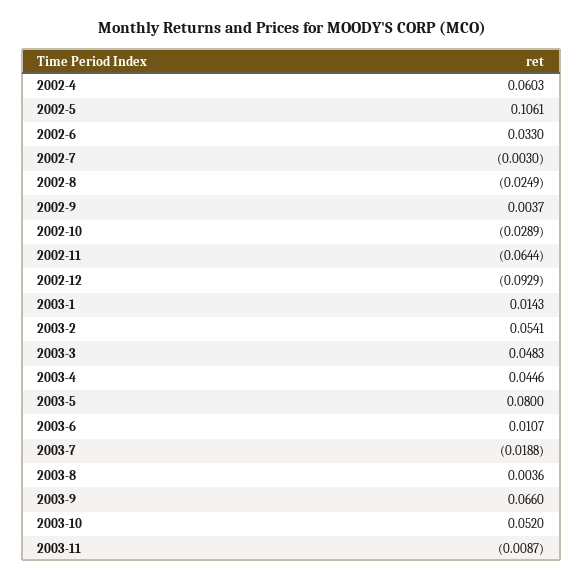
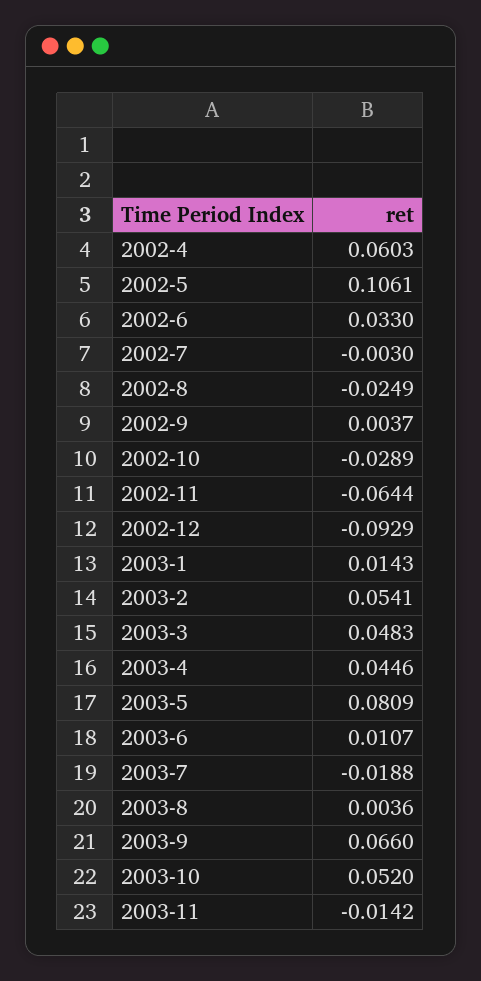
2003-5: 0.08 -> 0.0809
2003-11: -0.0087 -> -0.0142

